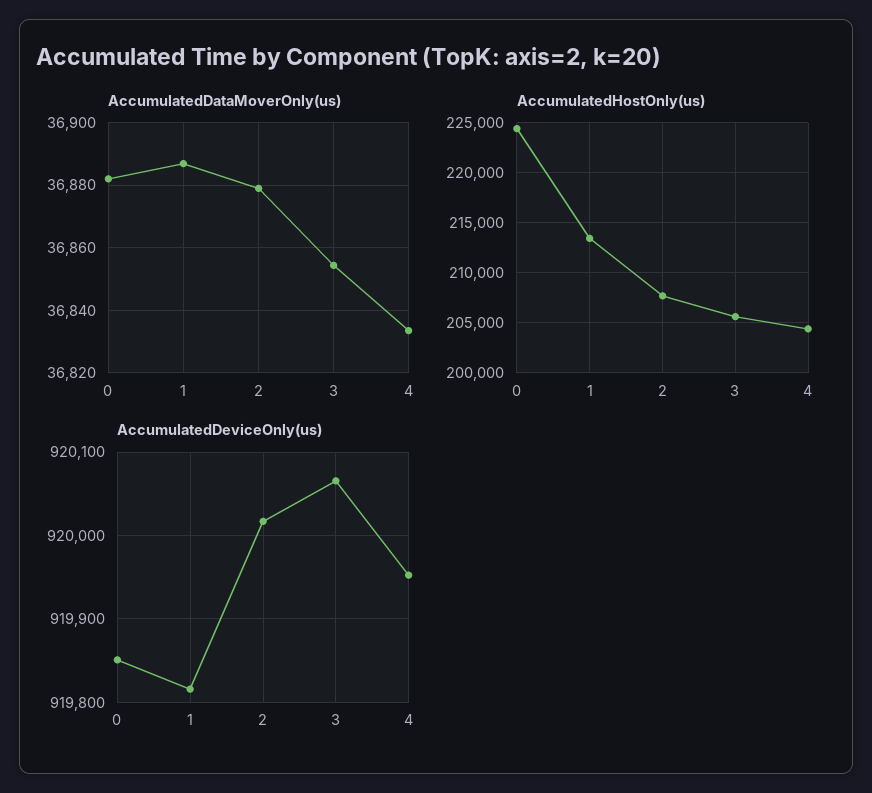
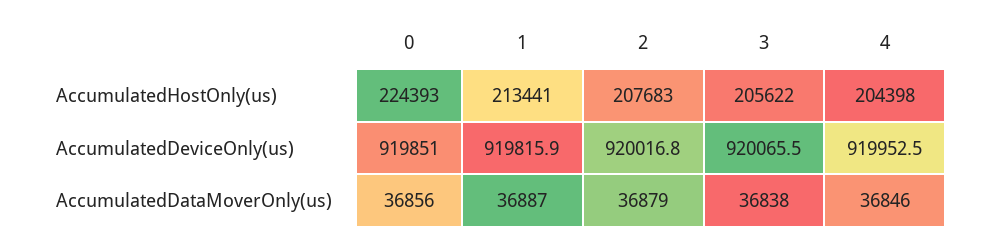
AccumulatedDataMoverOnly(us), 0: 36882 -> 36856
AccumulatedDataMoverOnly(us), 3: 36854 -> 36838
AccumulatedDataMoverOnly(us), 4: 36834 -> 36846

